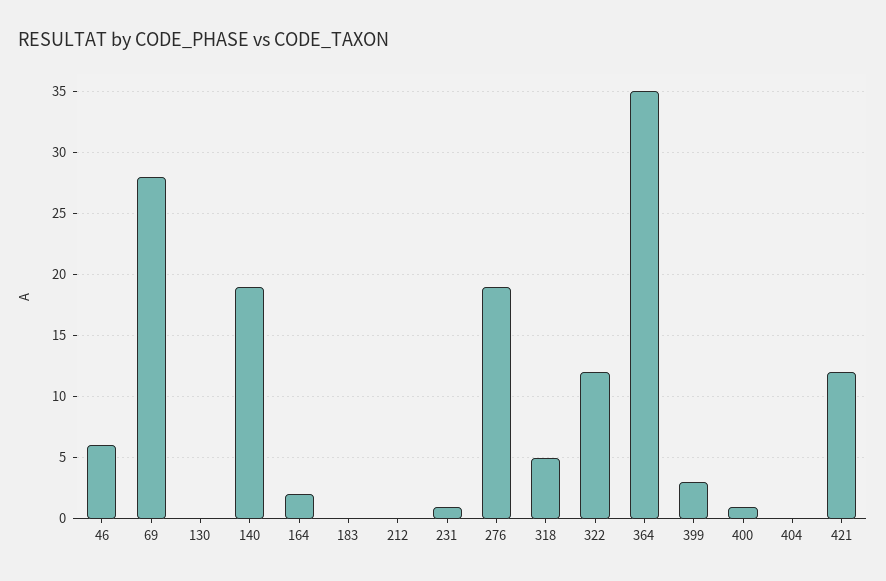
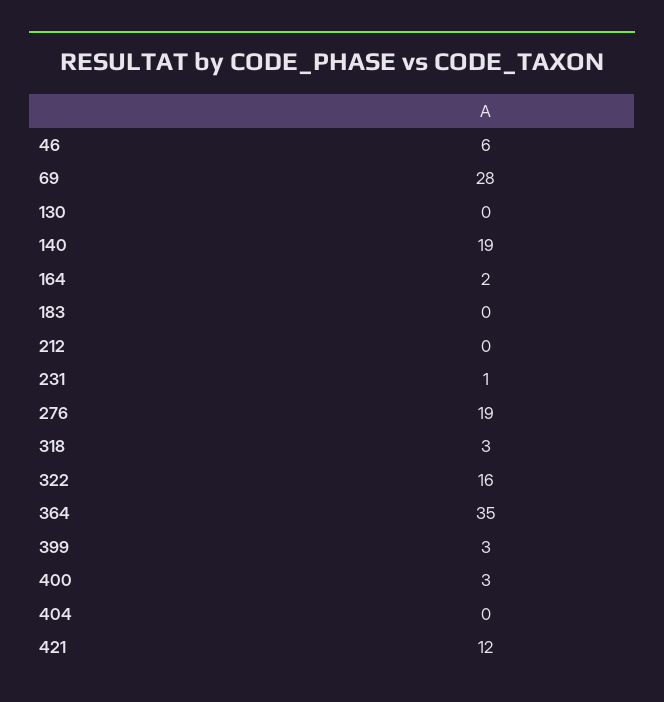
318: 5 -> 3
322: 12 -> 16
400: 1 -> 3

